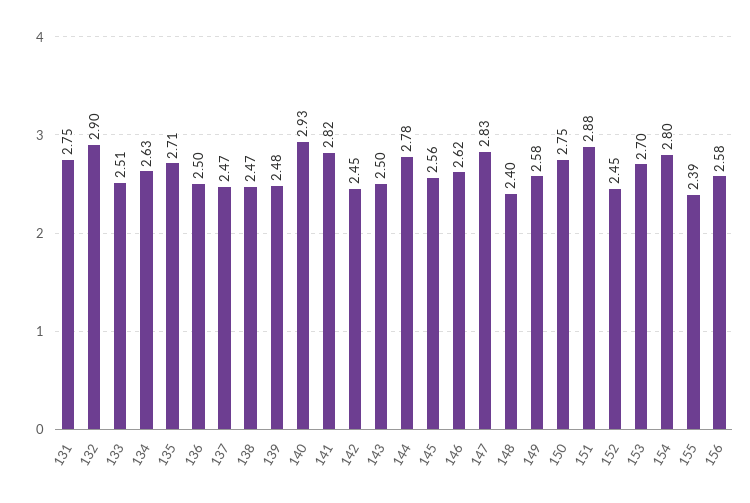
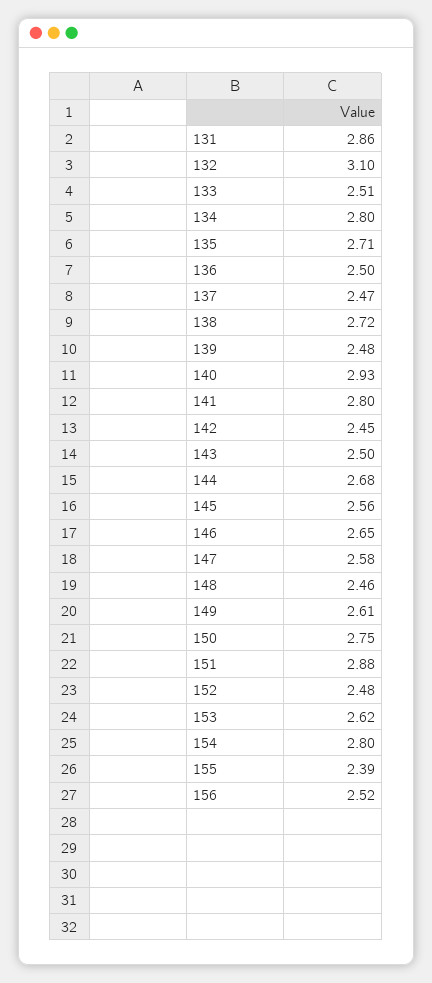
131: 2.75 -> 2.86
132: 2.9 -> 3.1
134: 2.63 -> 2.8
138: 2.47 -> 2.72
141: 2.82 -> 2.8
144: 2.78 -> 2.68
146: 2.62 -> 2.65
147: 2.83 -> 2.58
148: 2.4 -> 2.46
149: 2.58 -> 2.61
152: 2.45 -> 2.48
153: 2.7 -> 2.62
156: 2.58 -> 2.52

